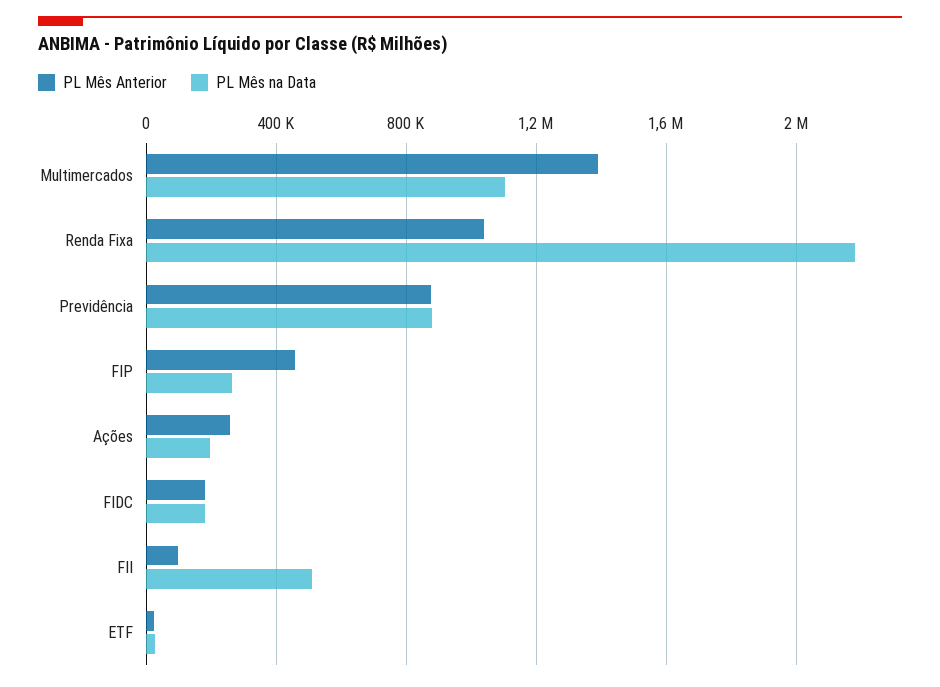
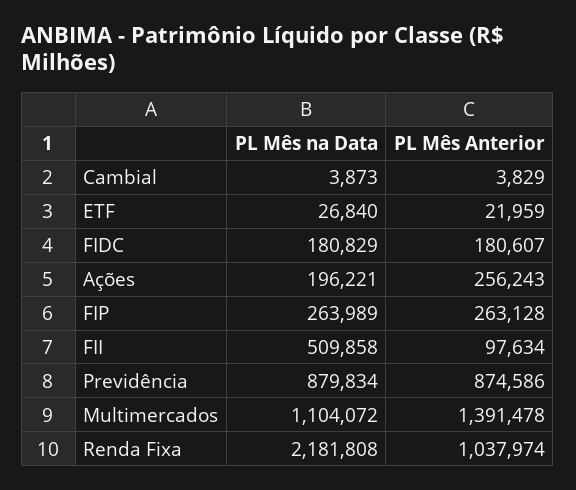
PL Mês Anterior, FIP: 450000 -> 263128
PL Mês na Data, Cambial: none -> 3873
PL Mês Anterior, Cambial: none -> 3829

